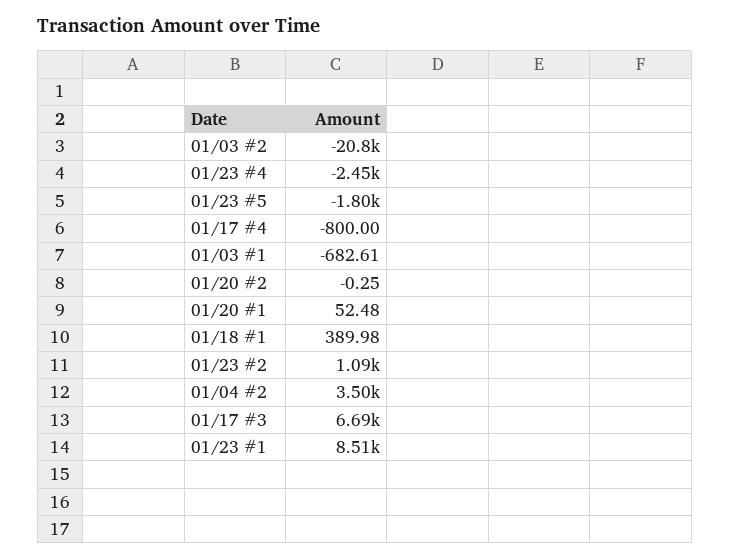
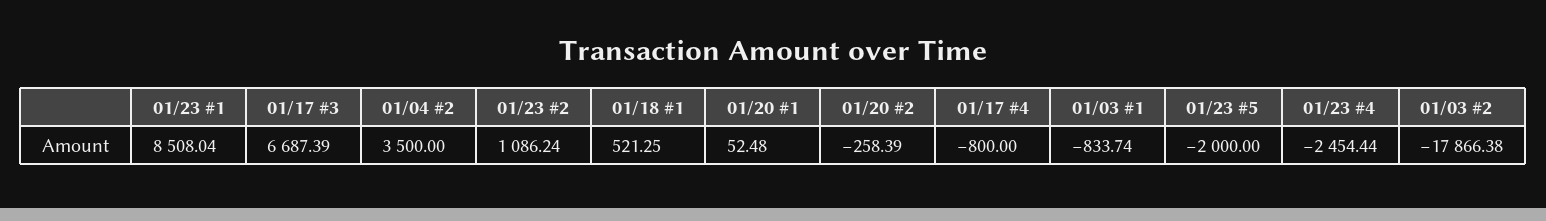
01/03 #2: -20800 -> -17866.38
01/23 #5: -1800 -> -2000
01/03 #1: -682.61 -> -833.74
01/20 #2: -0.25 -> -258.39
01/18 #1: 389.98 -> 521.25

